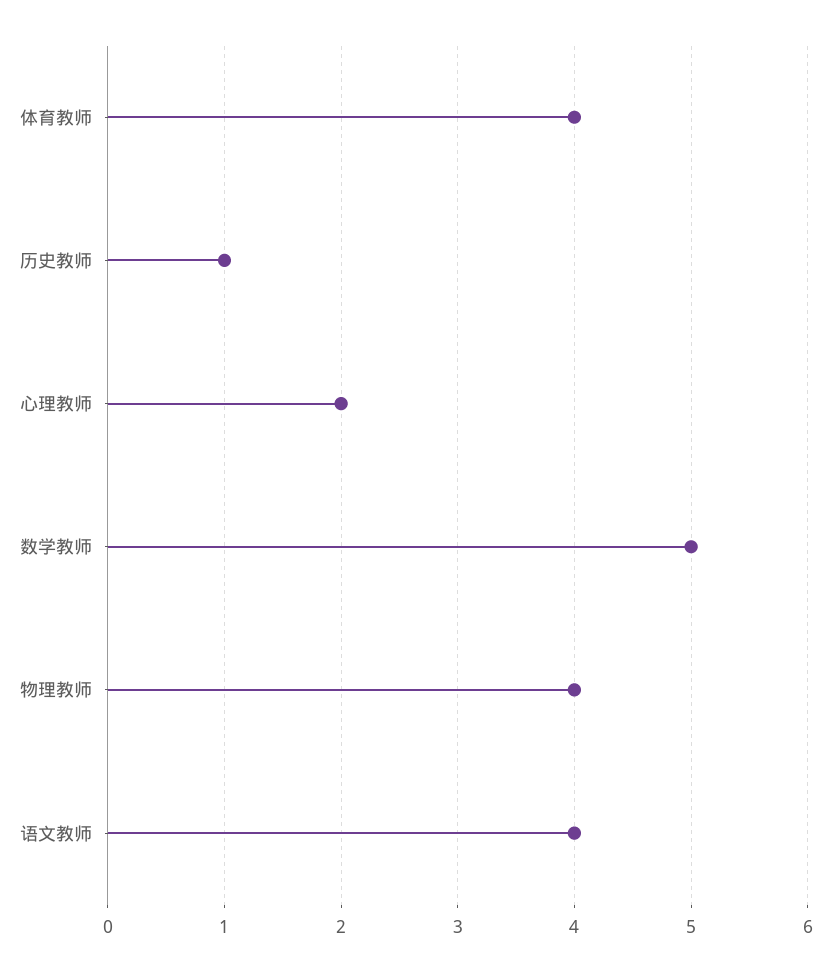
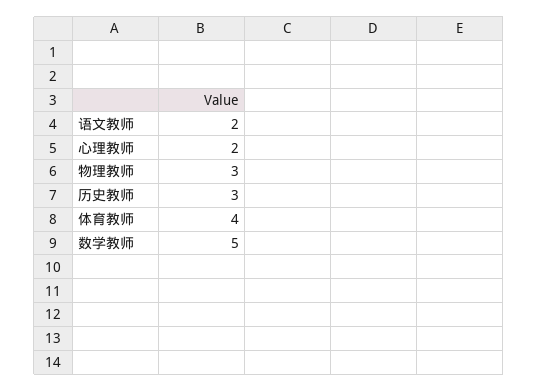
历史教师: 1 -> 3
物理教师: 4 -> 3
语文教师: 4 -> 2

